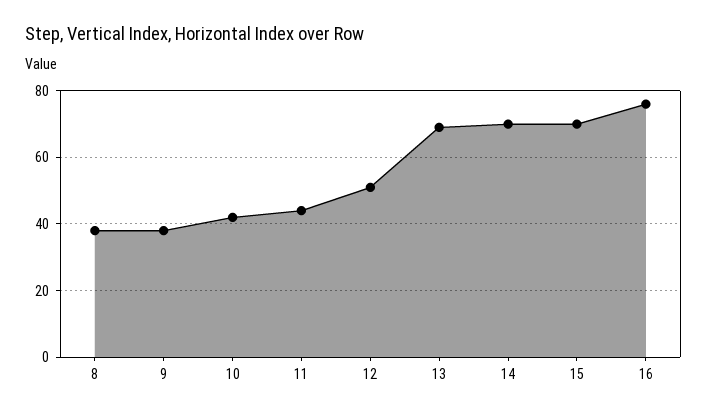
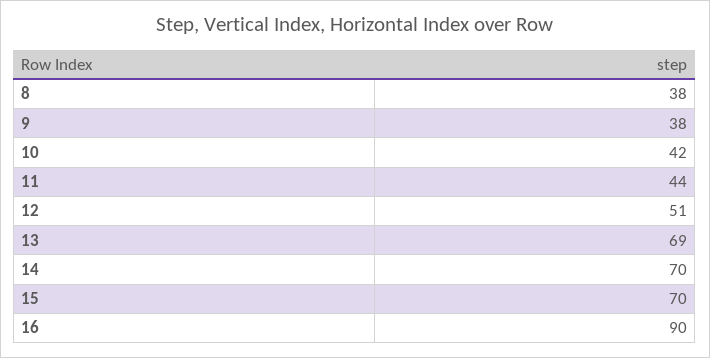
16: 75 -> 90

